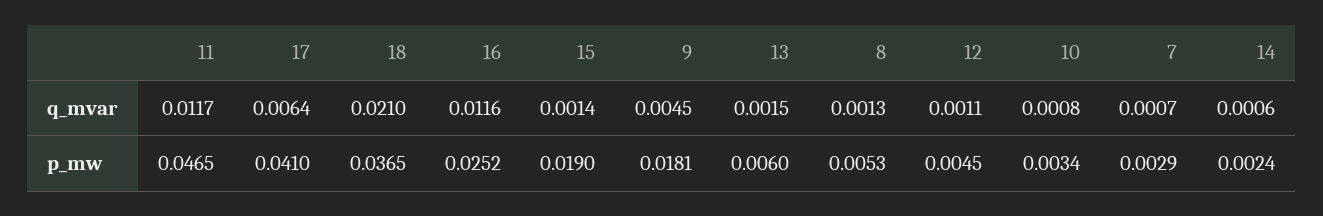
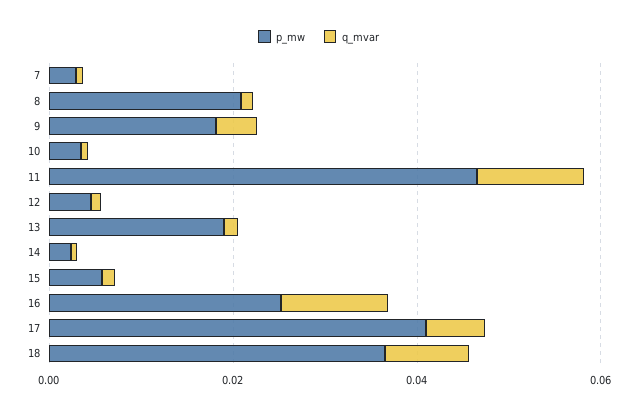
q_mvar, 18: 0.021 -> 0.01
p_mw, 15: 0.019 -> 0.005
p_mw, 13: 0.006 -> 0.02
p_mw, 8: 0.0053 -> 0.02

